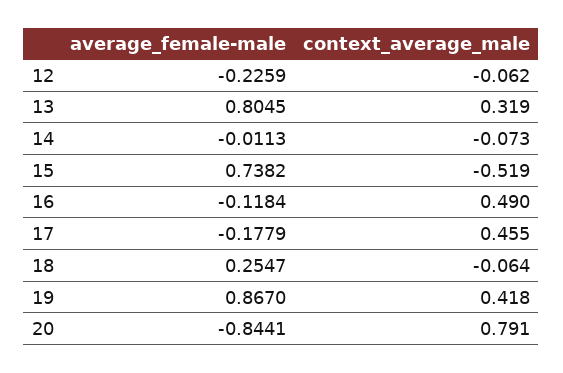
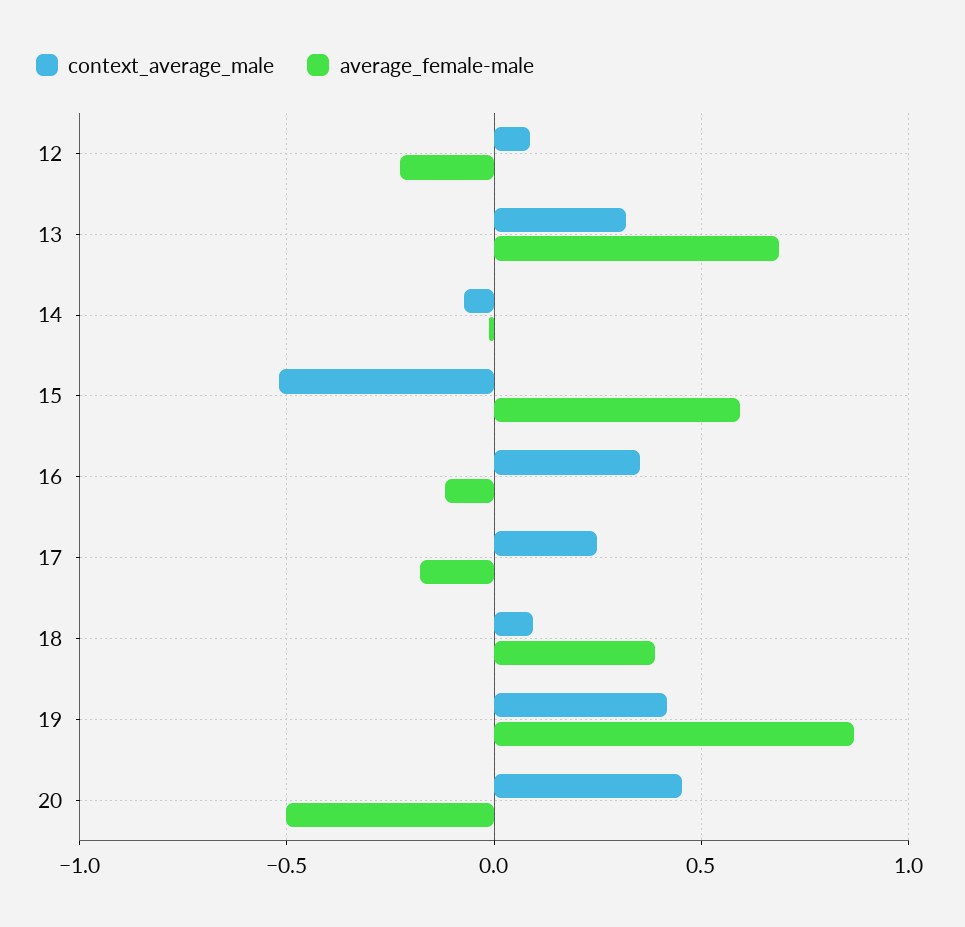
context_average_male, 12: -0.062 -> 0.1
average_female-male, 13: 0.8045 -> 0.7
average_female-male, 15: 0.7382 -> 0.6
context_average_male, 16: 0.49 -> 0.35
context_average_male, 17: 0.455 -> 0.25
average_female-male, 18: 0.2547 -> 0.4
context_average_male, 18: -0.064 -> 0.1
average_female-male, 20: -0.8441 -> -0.5
context_average_male, 20: 0.791 -> 0.45

